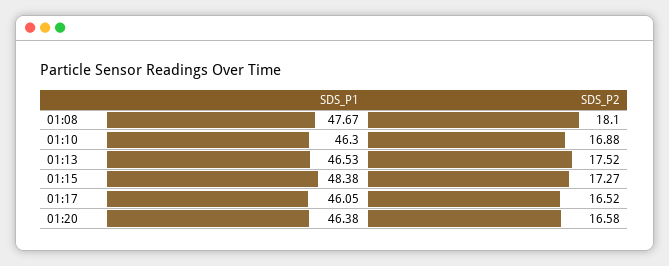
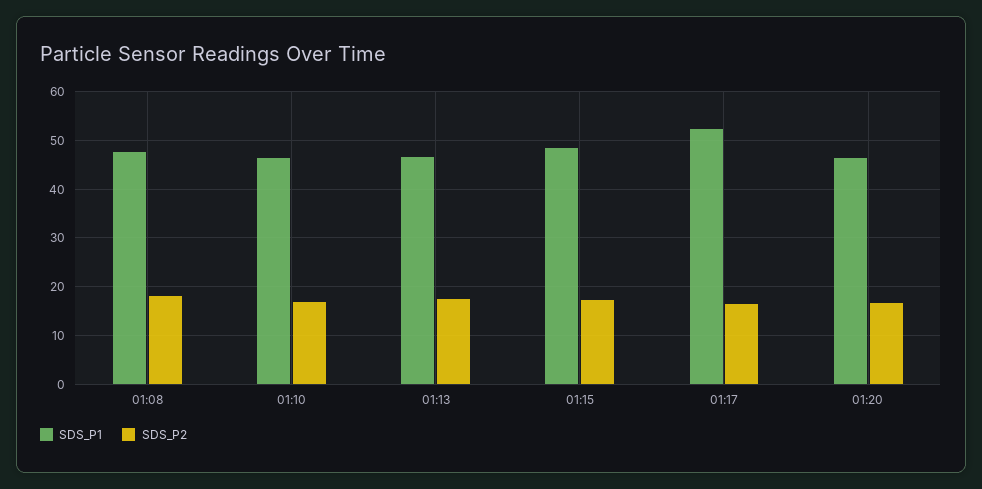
SDS_P1, 01:17: 46.05 -> 52

